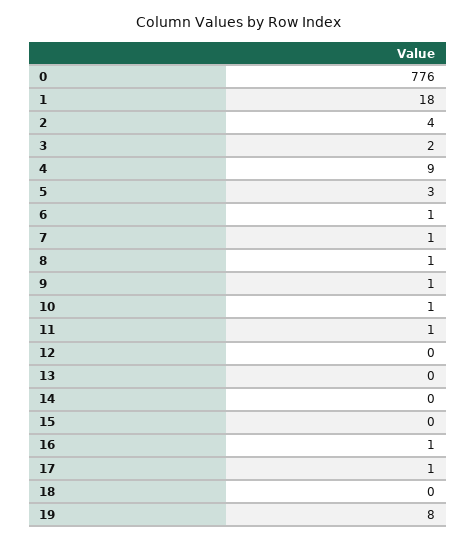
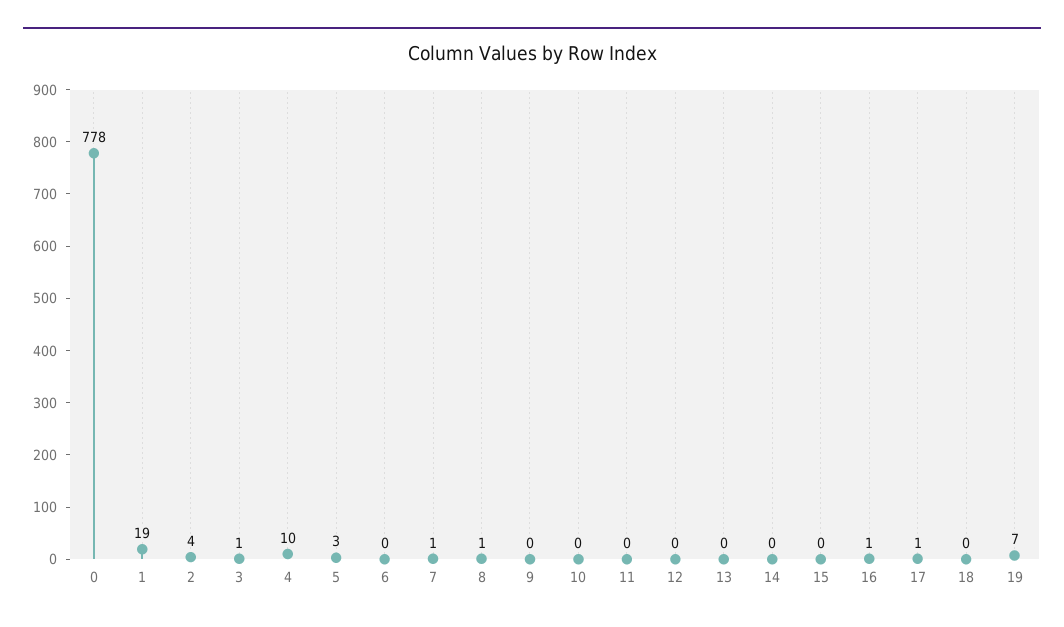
0: 776 -> 778
1: 18 -> 19
3: 2 -> 1
4: 9 -> 10
6: 1 -> 0
9: 1 -> 0
10: 1 -> 0
11: 1 -> 0
19: 8 -> 7

